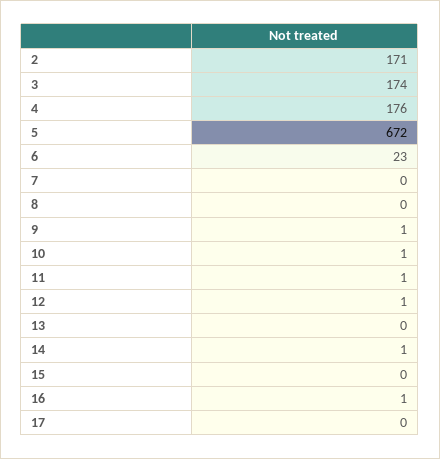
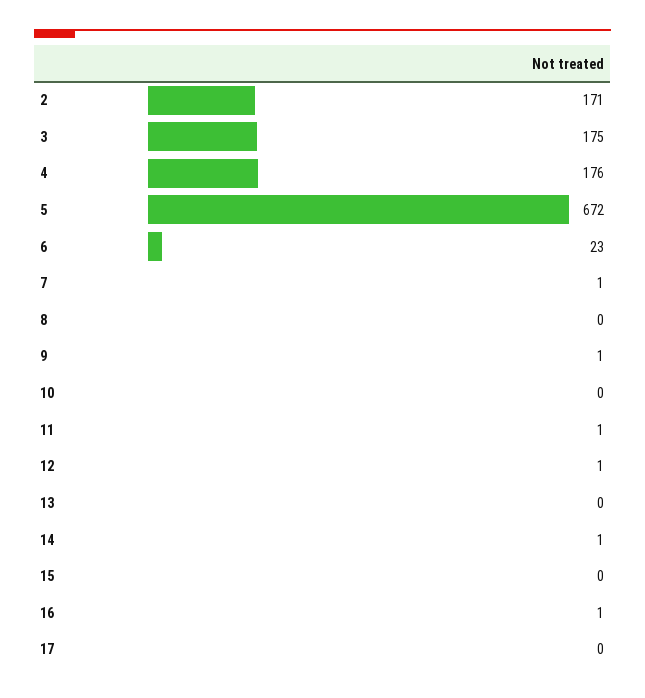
3: 174 -> 175
7: 0 -> 1
10: 1 -> 0

